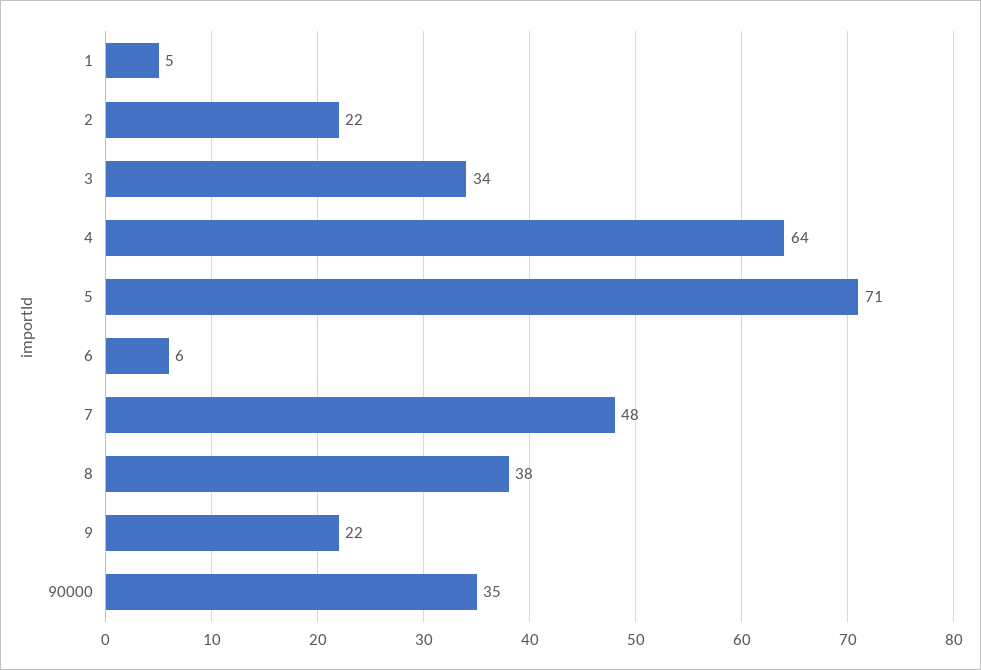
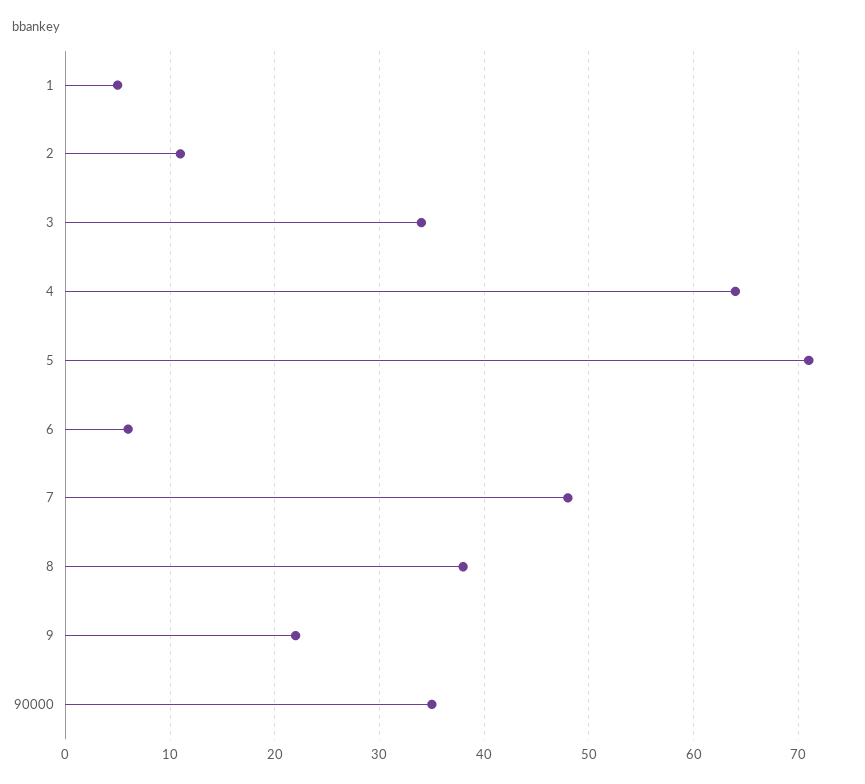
2: 22 -> 11

